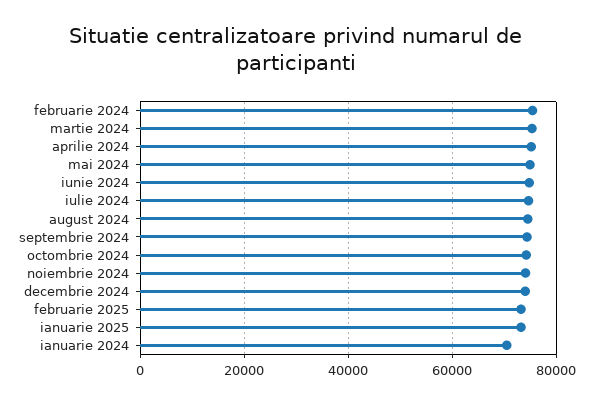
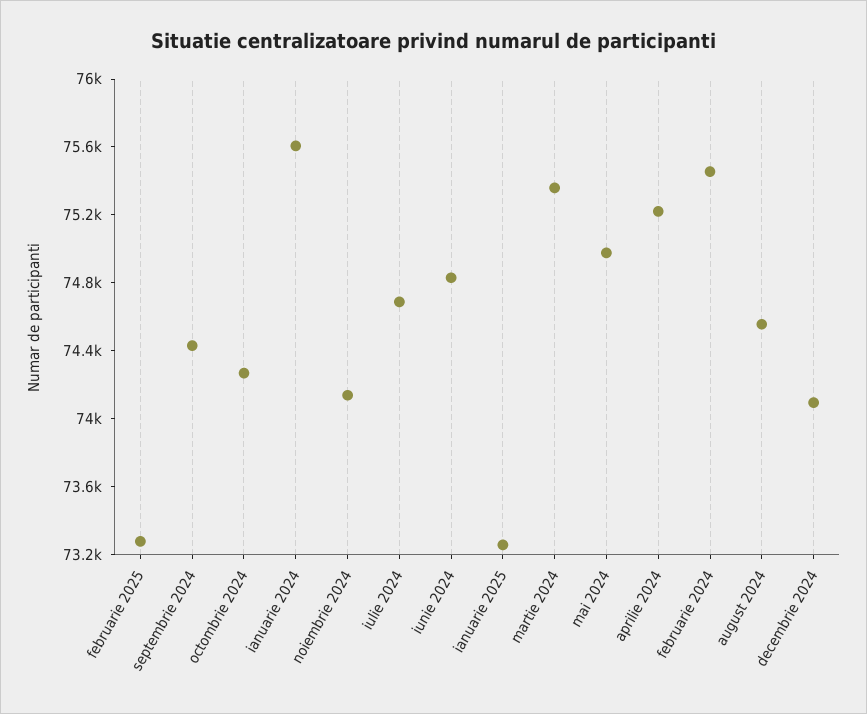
ianuarie 2024: 70000 -> 75600

